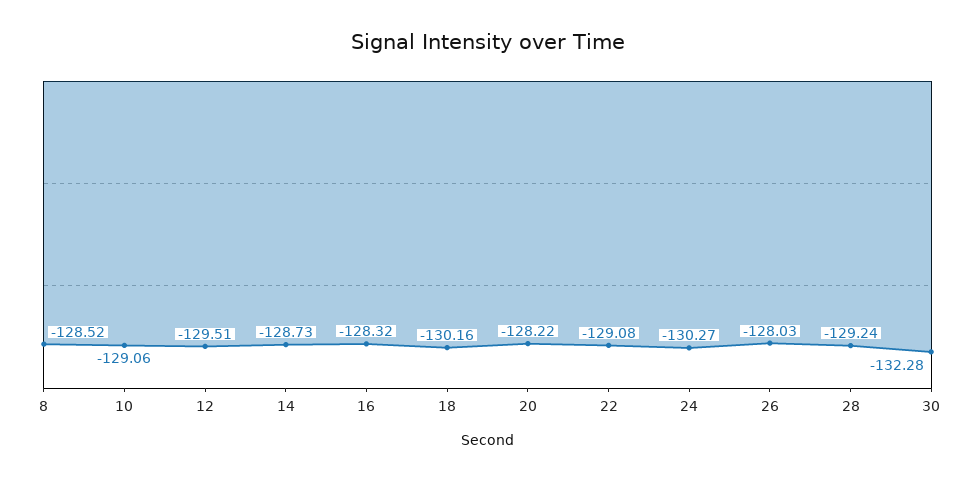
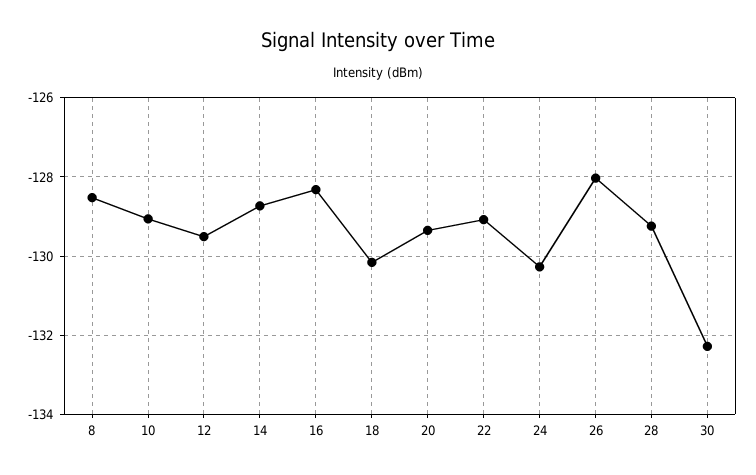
20: -128.22 -> -129.4

